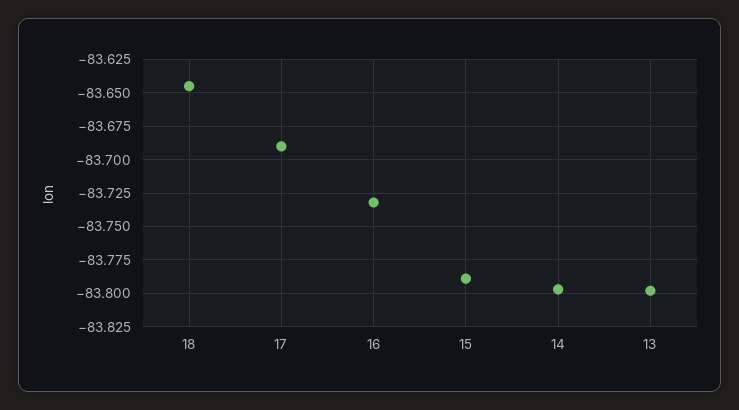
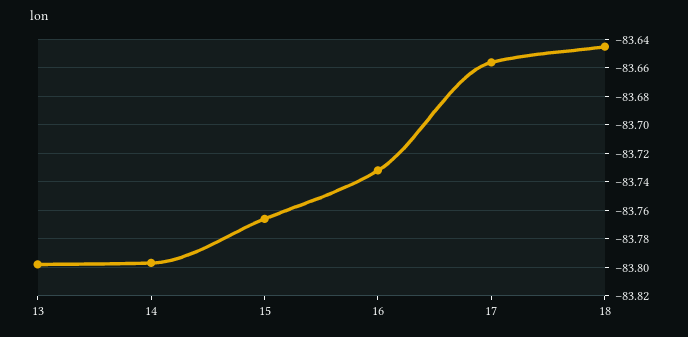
17: -83.69 -> -83.655
15: -83.79 -> -83.765

